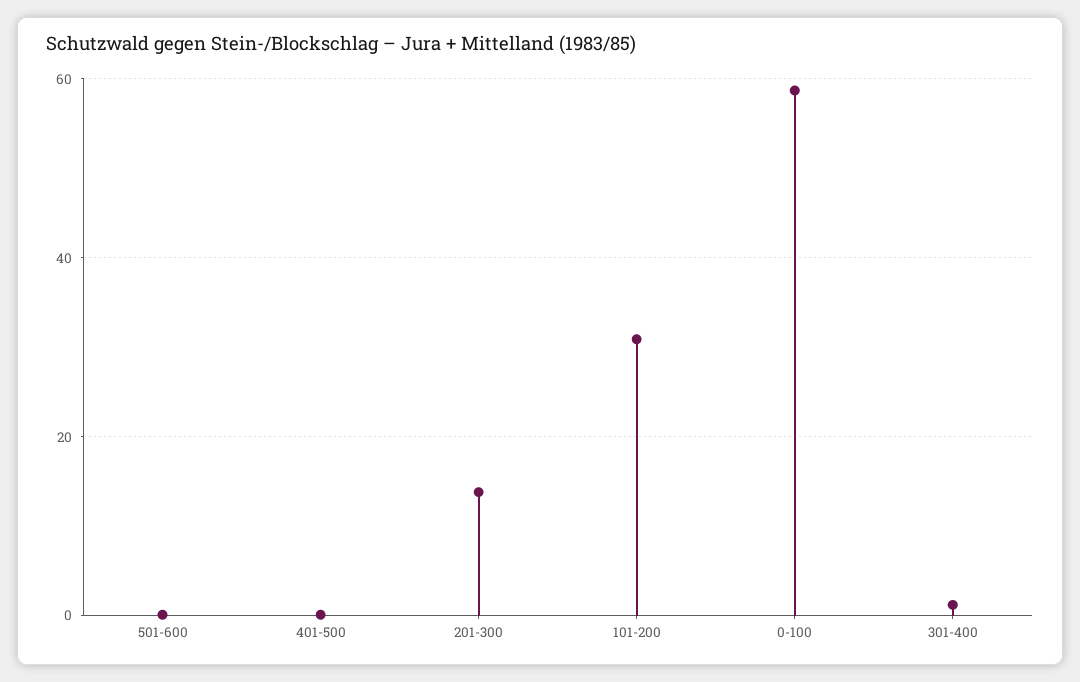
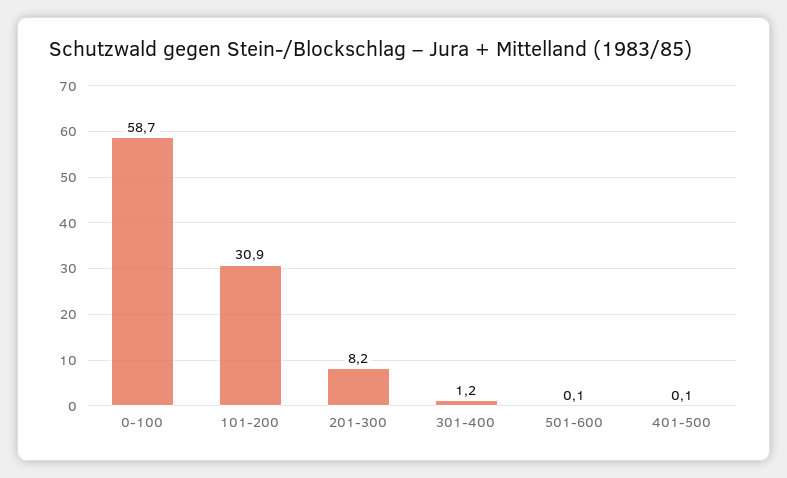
201-300: 14 -> 8.2

